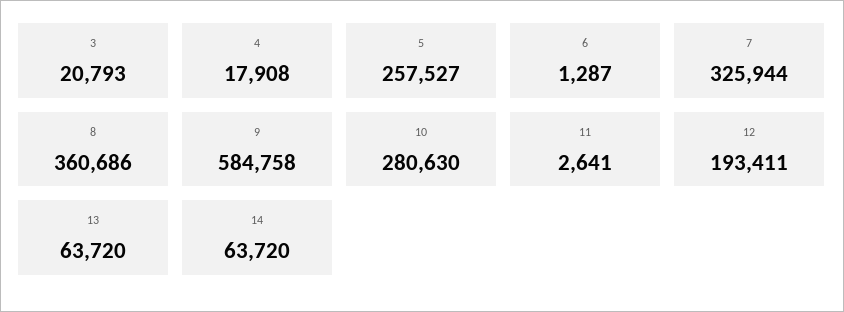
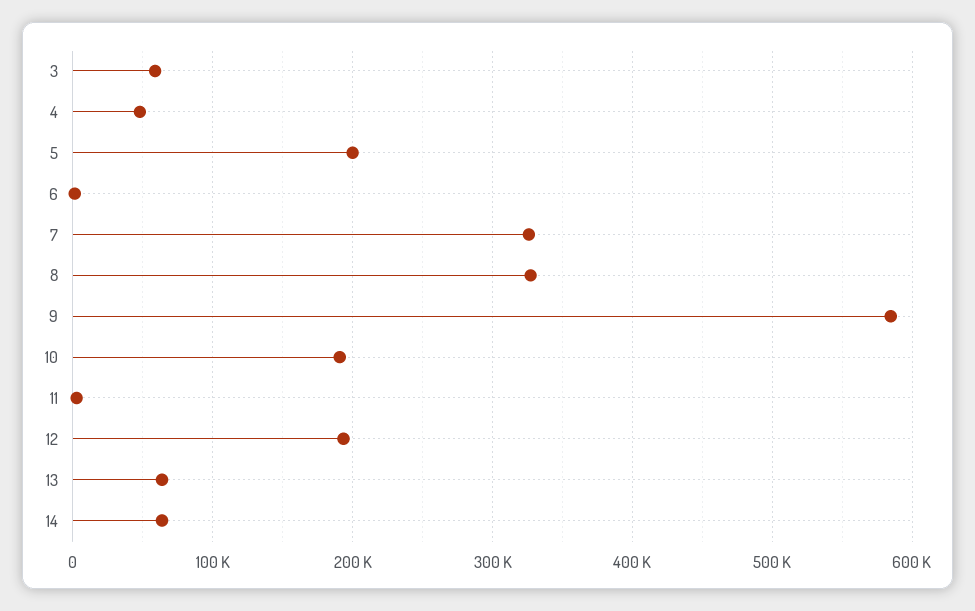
3: 20793 -> 60000
4: 17908 -> 50000
5: 257527 -> 200000
8: 360686 -> 330000
10: 280630 -> 190000

